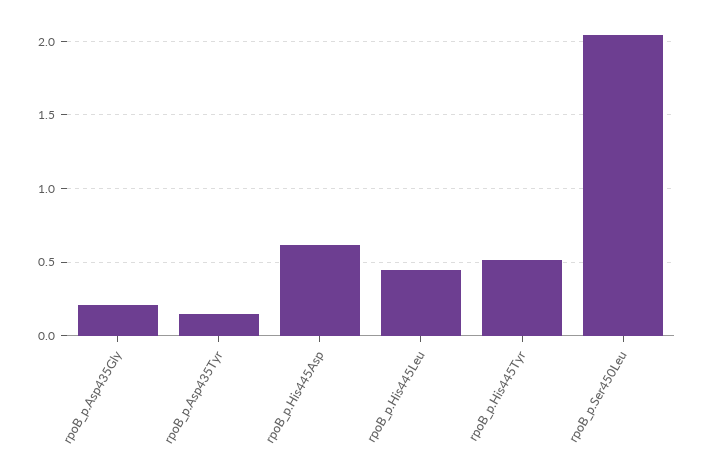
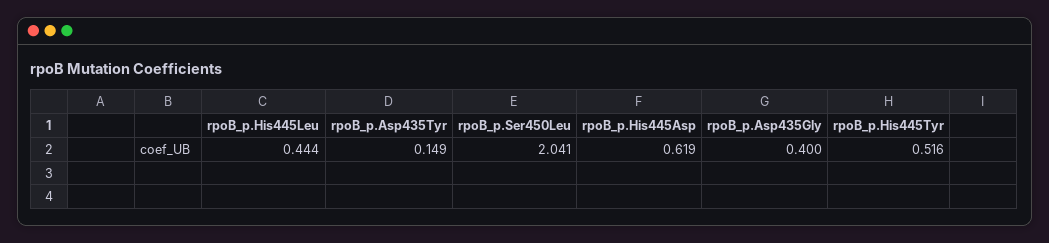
rpoB_p.Asp435Gly: 0.2 -> 0.4

